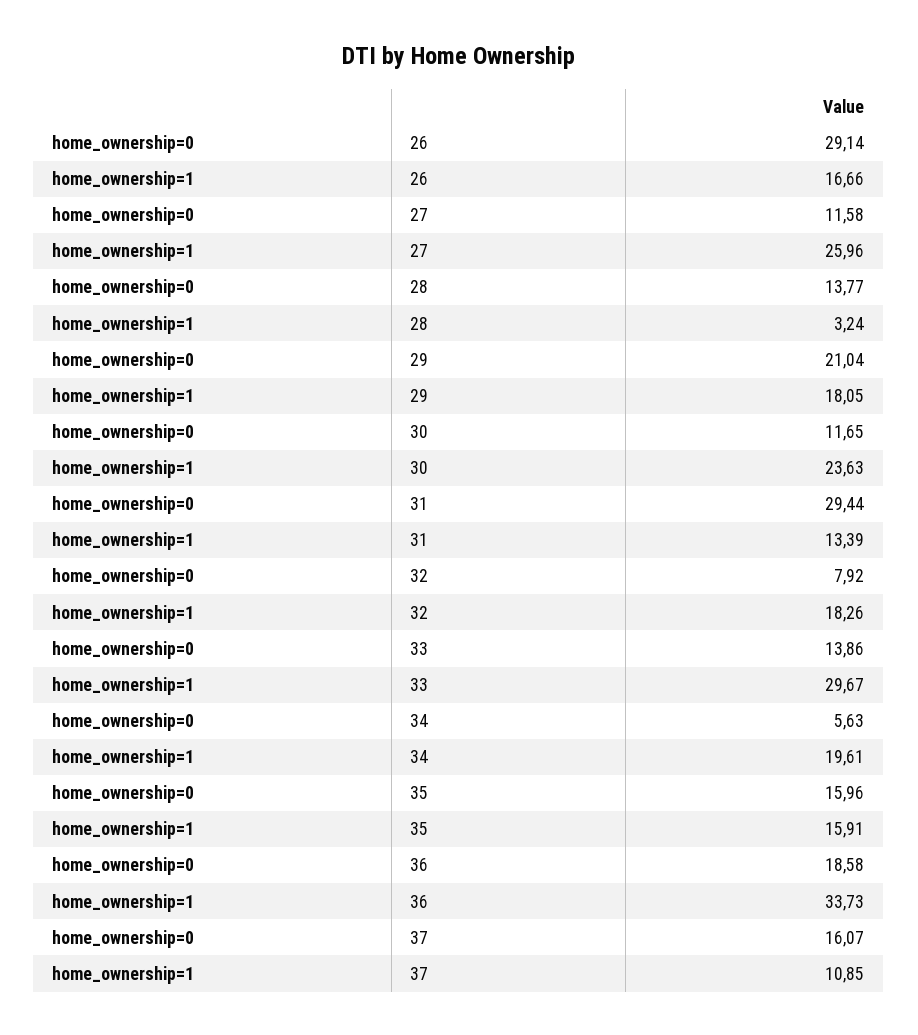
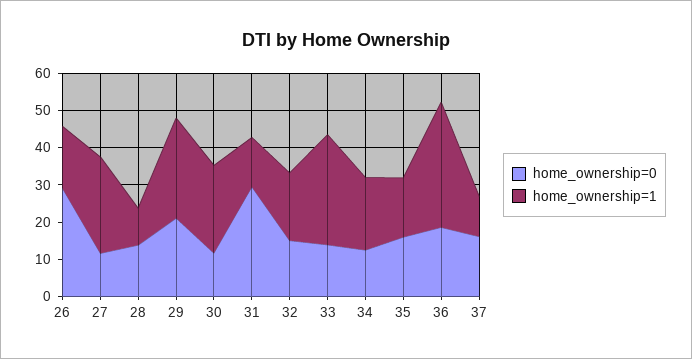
home_ownership=1, 28: 3.24 -> 10
home_ownership=1, 29: 18.05 -> 27.5
home_ownership=0, 32: 7.92 -> 15
home_ownership=0, 34: 5.63 -> 12.5

